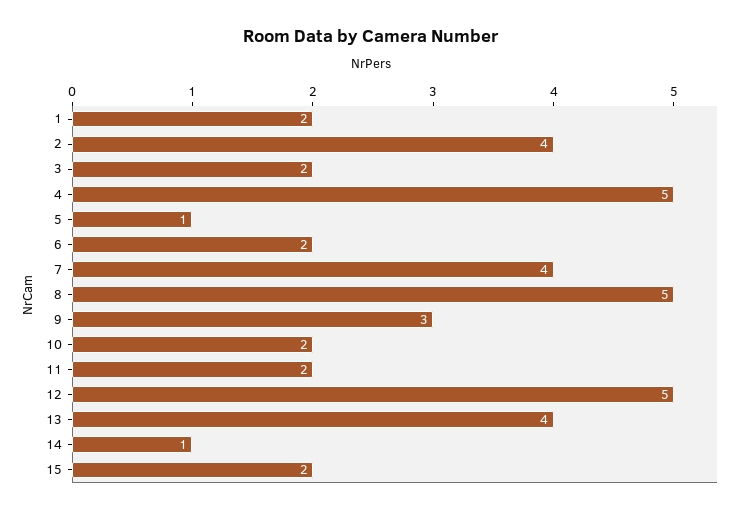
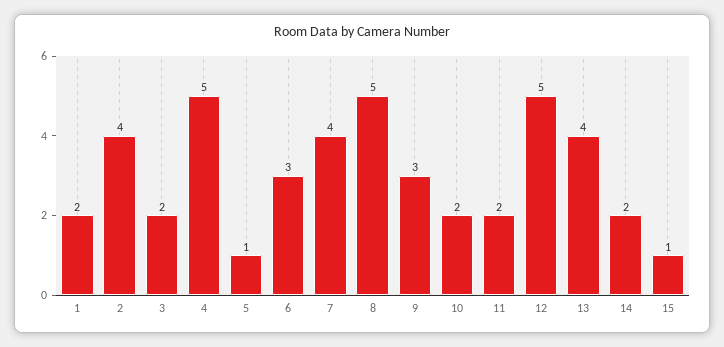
6: 2 -> 3
14: 1 -> 2
15: 2 -> 1

